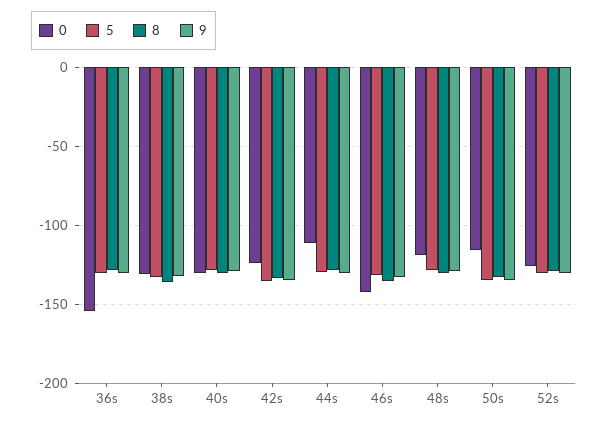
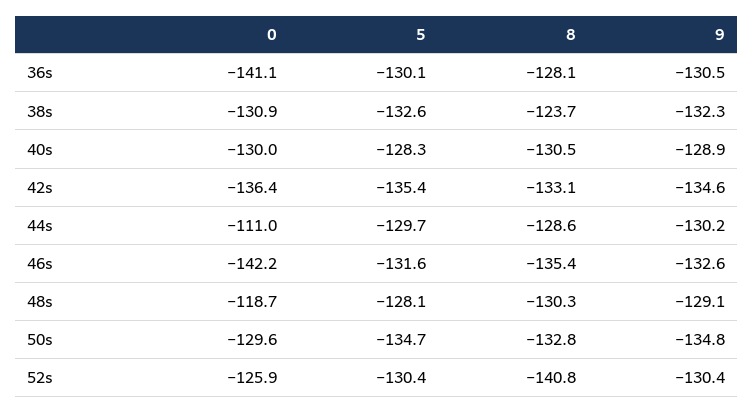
0, 36s: -155 -> -141.1
8, 38s: -135 -> -123.7
0, 42s: -125 -> -136.4
0, 50s: -115 -> -129.6
8, 52s: -130 -> -140.8

